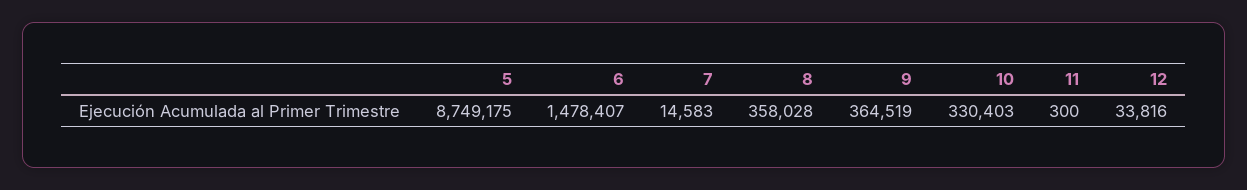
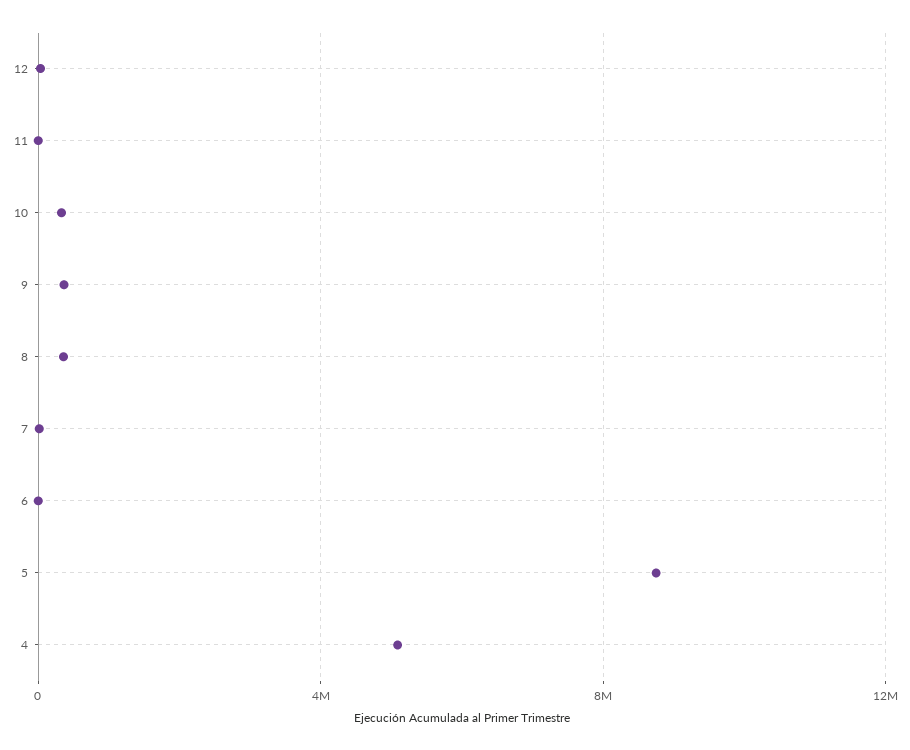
6: 1478407 -> 0
4: none -> 5000000

